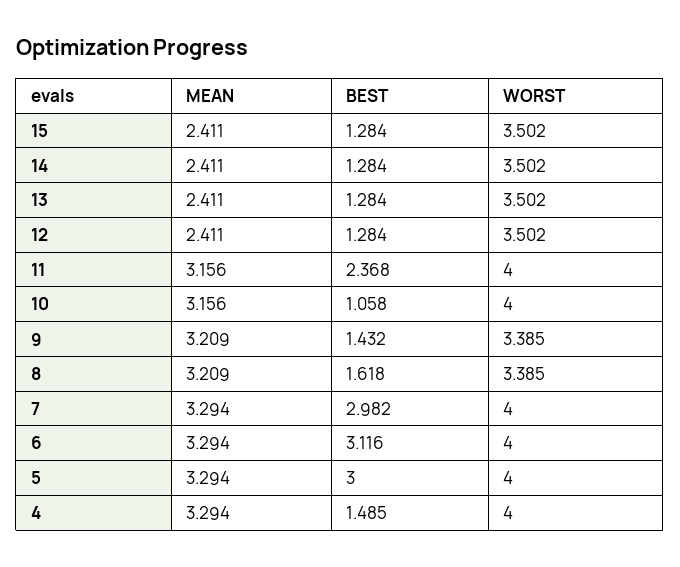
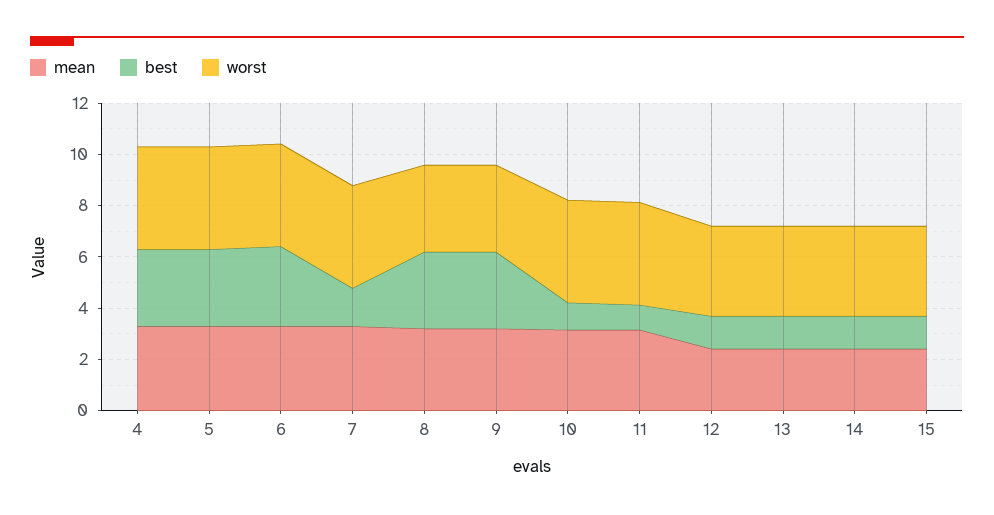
BEST, 11: 2.368 -> 1
BEST, 9: 1.432 -> 3
BEST, 8: 1.618 -> 3
BEST, 7: 2.982 -> 1.5
BEST, 4: 1.485 -> 3

